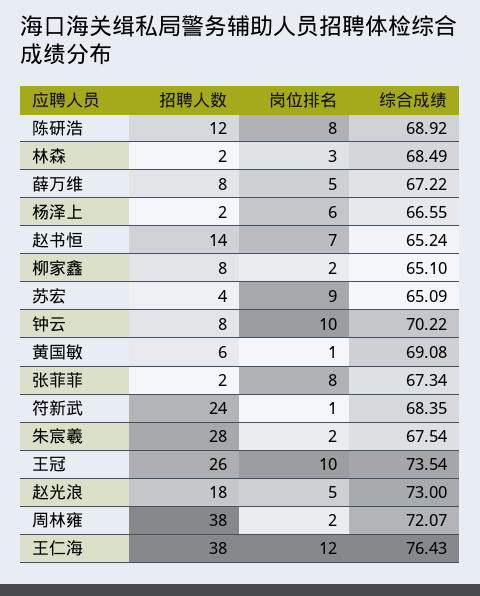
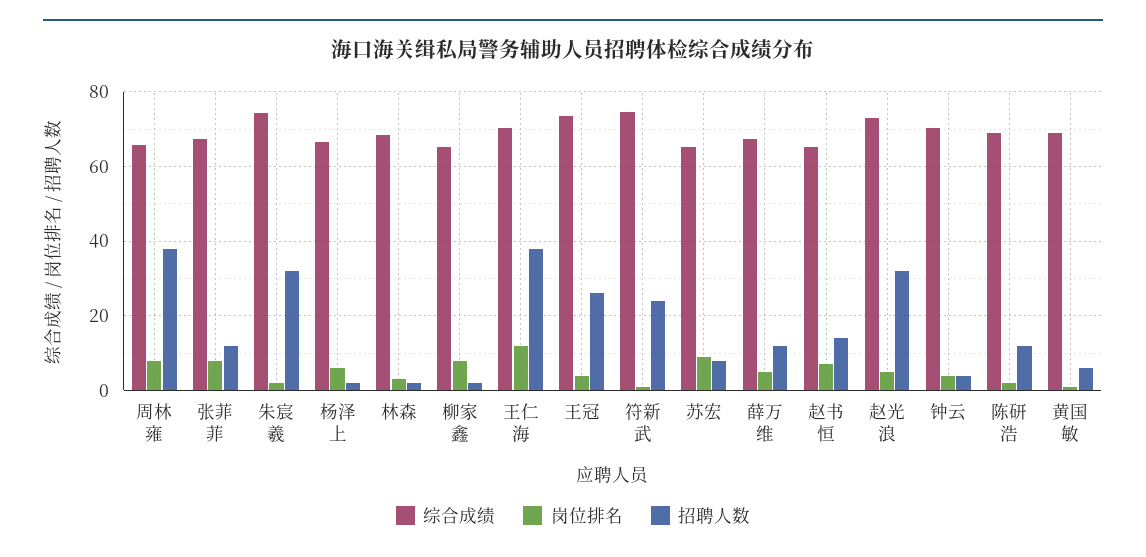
岗位排名, 陈研浩: 8 -> 2
招聘人数, 薛万维: 8 -> 12
招聘人数, 柳家鑫: 8 -> 2
岗位排名, 柳家鑫: 2 -> 8
招聘人数, 苏宏: 4 -> 8
招聘人数, 钟云: 8 -> 4
岗位排名, 钟云: 10 -> 4
招聘人数, 张菲菲: 2 -> 12
综合成绩, 符新武: 68.35 -> 74
招聘人数, 朱宸羲: 28 -> 32
综合成绩, 朱宸羲: 67.54 -> 74
岗位排名, 王冠: 10 -> 4
招聘人数, 赵光浪: 18 -> 32
岗位排名, 周林雍: 2 -> 8
综合成绩, 周林雍: 72.07 -> 66
综合成绩, 王仁海: 76.43 -> 70

